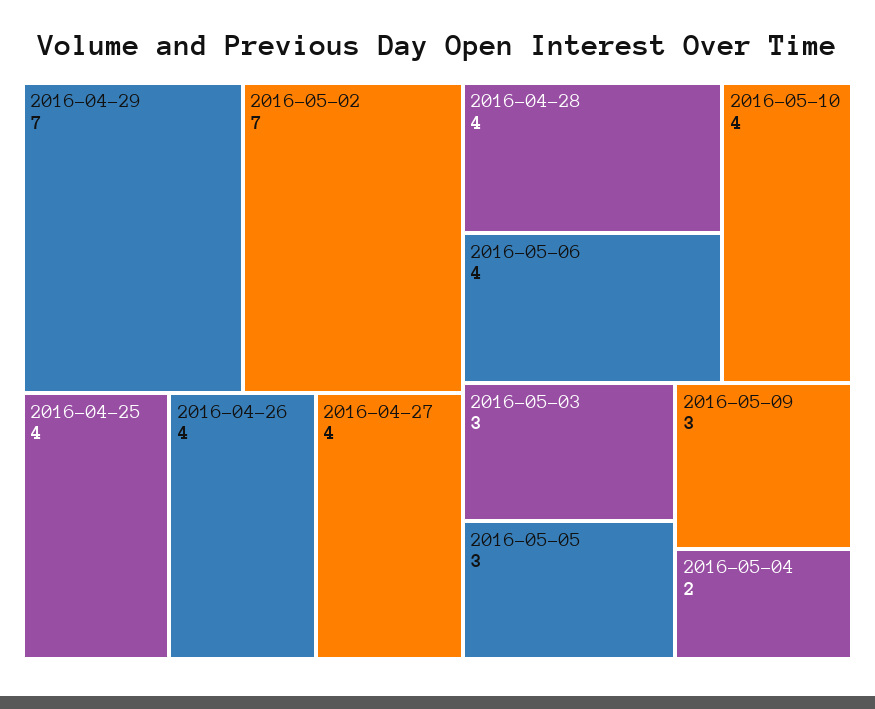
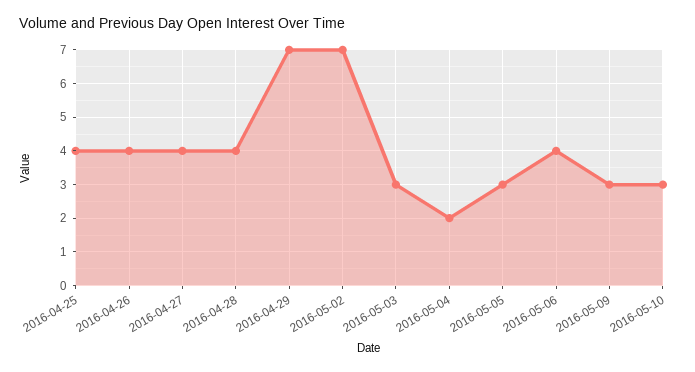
2016-05-10: 4 -> 3

